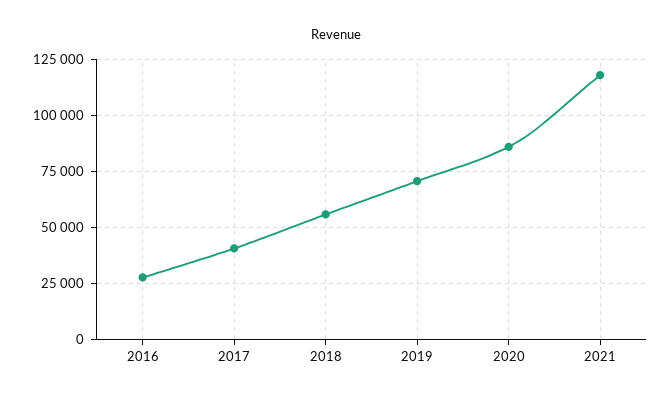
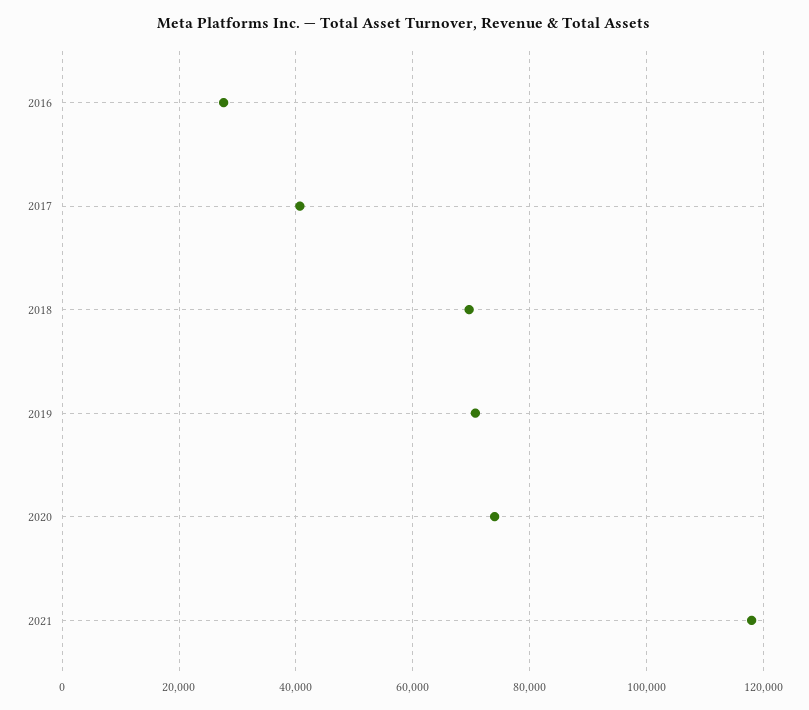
2018: 55000 -> 70000
2020: 85000 -> 74000

